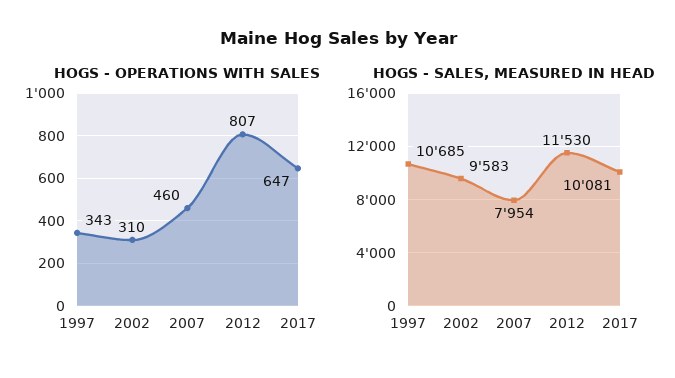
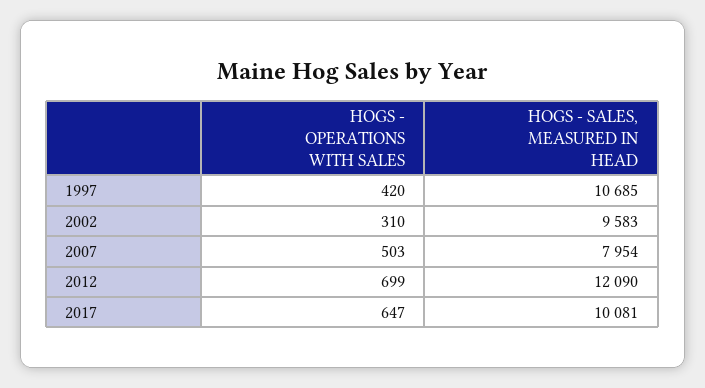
HOGS - OPERATIONS WITH SALES, 1997: 343 -> 420
HOGS - OPERATIONS WITH SALES, 2007: 460 -> 503
HOGS - OPERATIONS WITH SALES, 2012: 807 -> 699
HOGS - SALES, MEASURED IN HEAD, 2012: 11530 -> 12090

